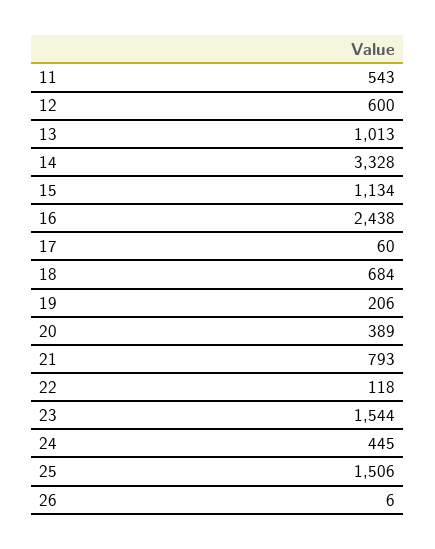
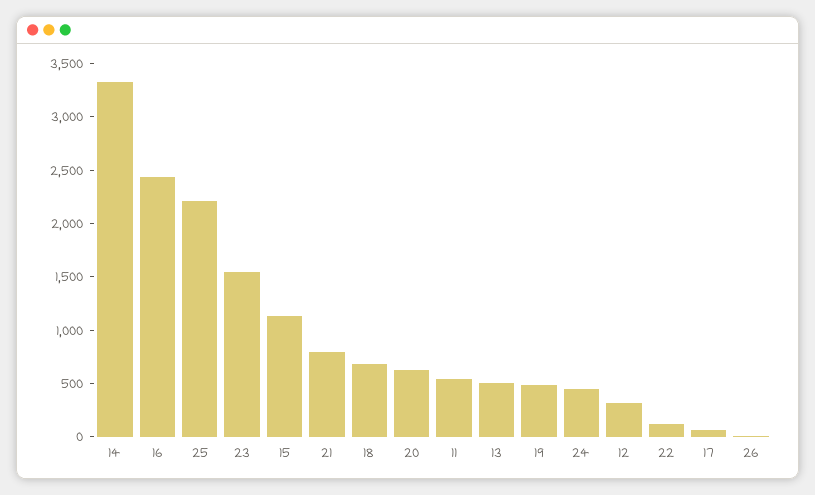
12: 600 -> 300
13: 1013 -> 500
19: 206 -> 500
20: 389 -> 600
25: 1506 -> 2200

